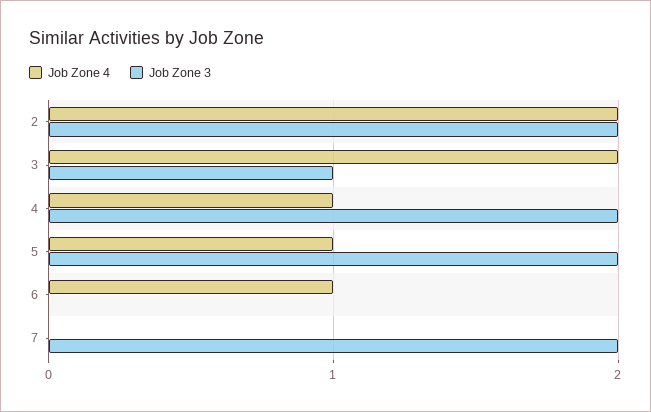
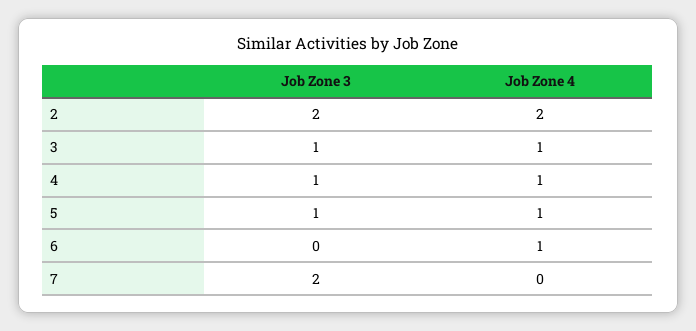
Job Zone 4, 3: 2 -> 1
Job Zone 3, 4: 2 -> 1
Job Zone 3, 5: 2 -> 1

